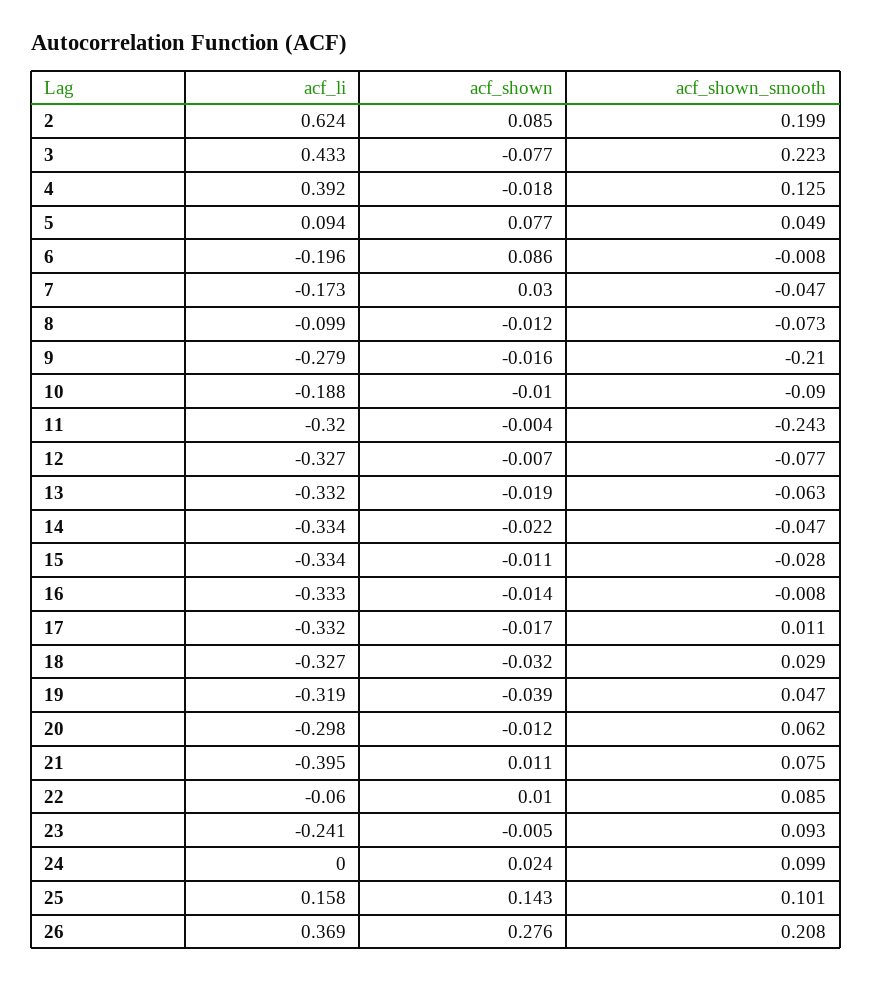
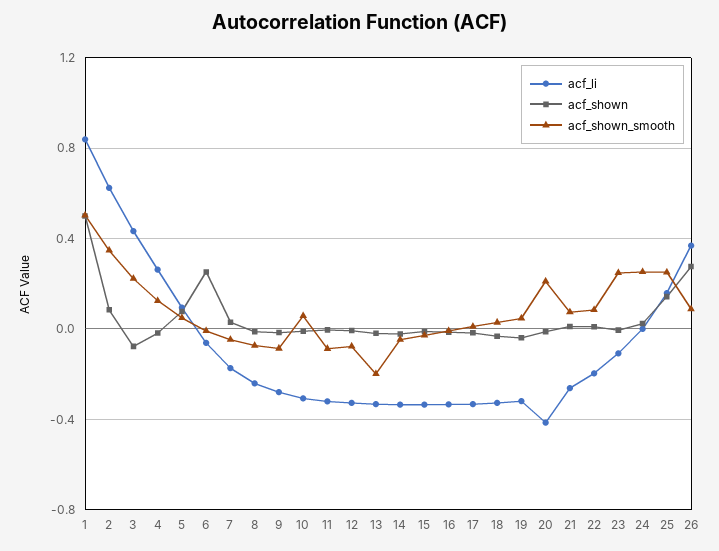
acf_shown_smooth, 2: 0.199 -> 0.35
acf_li, 4: 0.392 -> 0.25
acf_li, 6: -0.196 -> -0.05
acf_shown, 6: 0.086 -> 0.25
acf_li, 8: -0.099 -> -0.25
acf_shown_smooth, 9: -0.21 -> -0.1
acf_li, 10: -0.188 -> -0.3
acf_shown_smooth, 10: -0.09 -> 0.05
acf_shown_smooth, 11: -0.243 -> -0.1
acf_shown_smooth, 13: -0.063 -> -0.2
acf_li, 20: -0.298 -> -0.4
acf_shown_smooth, 20: 0.062 -> 0.2
acf_li, 21: -0.395 -> -0.25
acf_li, 22: -0.06 -> -0.2
acf_li, 23: -0.241 -> -0.1
acf_shown_smooth, 23: 0.093 -> 0.25
acf_shown_smooth, 24: 0.099 -> 0.25
acf_shown_smooth, 25: 0.101 -> 0.25
acf_shown_smooth, 26: 0.208 -> 0.1
acf_li, 1: none -> 0.85
acf_shown, 1: none -> 0.5
acf_shown_smooth, 1: none -> 0.5

